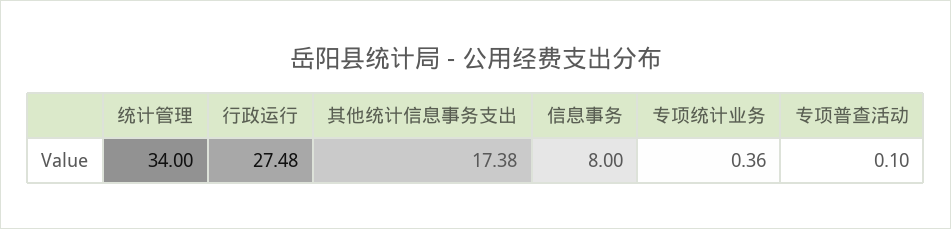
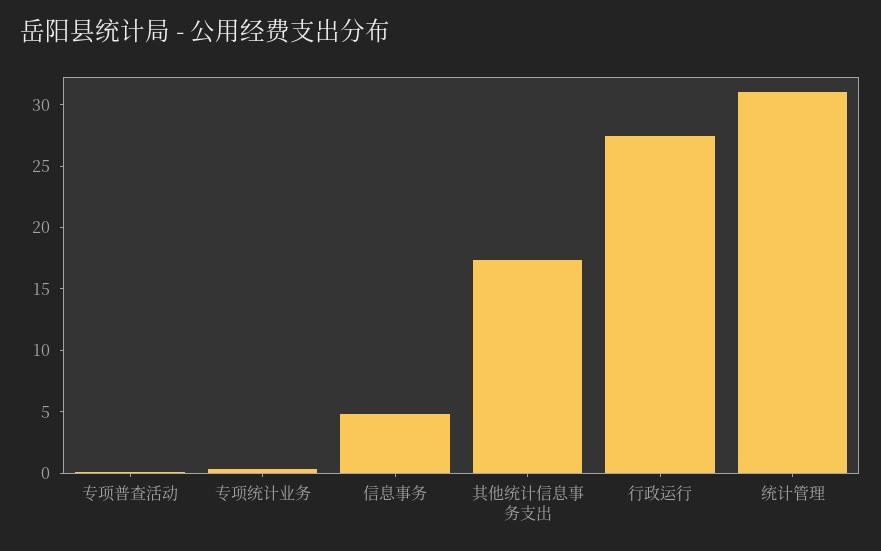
统计管理: 34 -> 31
信息事务: 8 -> 5

